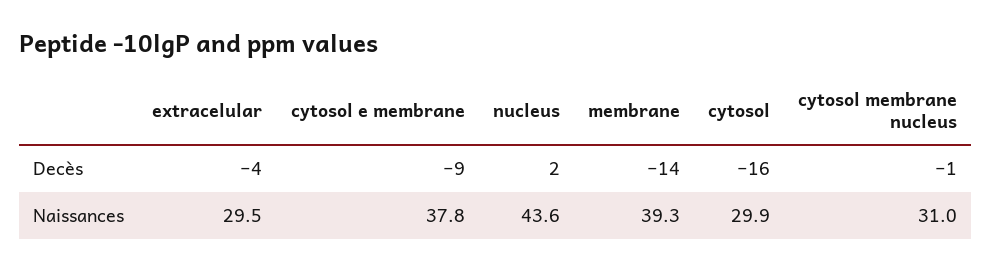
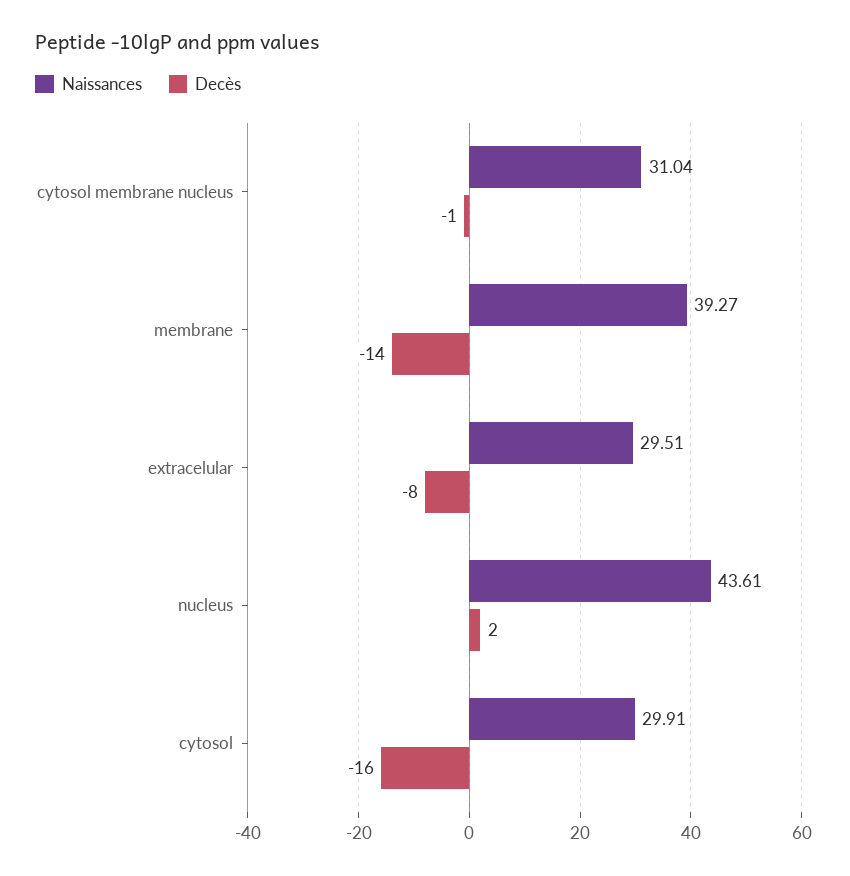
Decès, extracelular: -4 -> -8
Decès, cytosol e membrane: -9 -> none
Naissances, cytosol e membrane: 37.8 -> none

